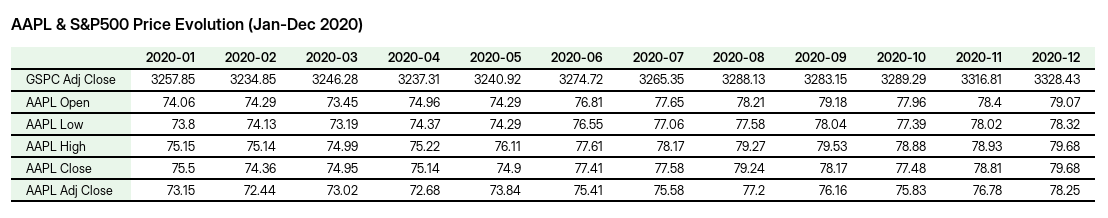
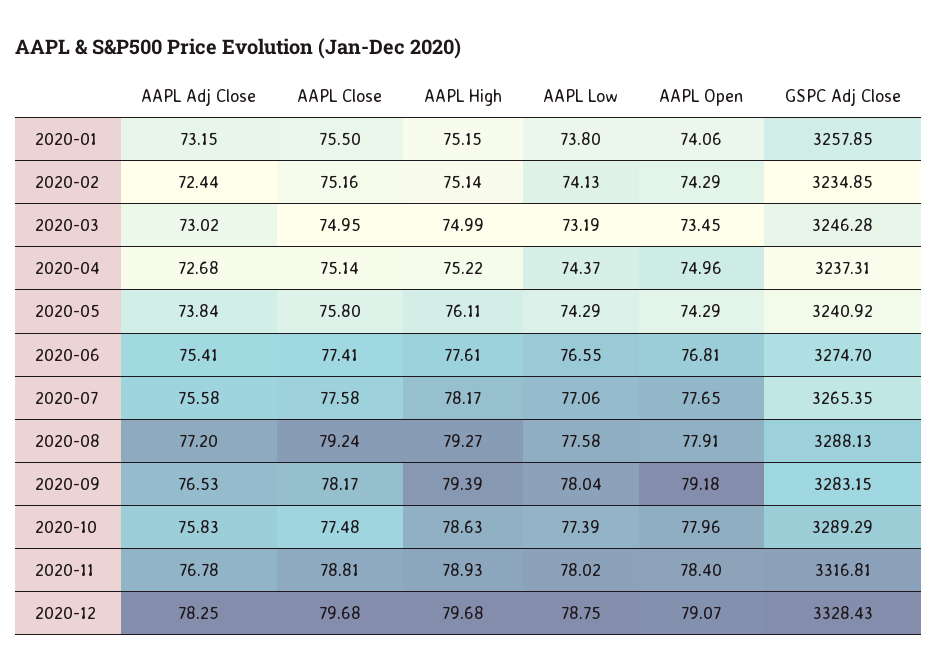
2020-06, GSPC Adj Close: 3274.72 -> 3274.7
2020-08, AAPL Open: 78.21 -> 77.91
2020-12, AAPL Low: 78.32 -> 78.75
2020-09, AAPL High: 79.53 -> 79.39
2020-10, AAPL High: 78.88 -> 78.63
2020-02, AAPL Close: 74.36 -> 75.16
2020-05, AAPL Close: 74.9 -> 75.8
2020-09, AAPL Adj Close: 76.16 -> 76.53

